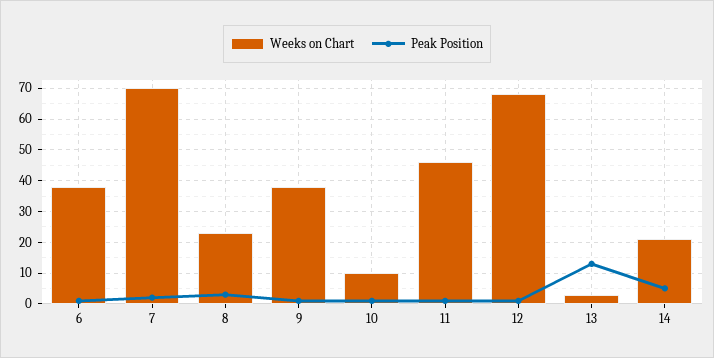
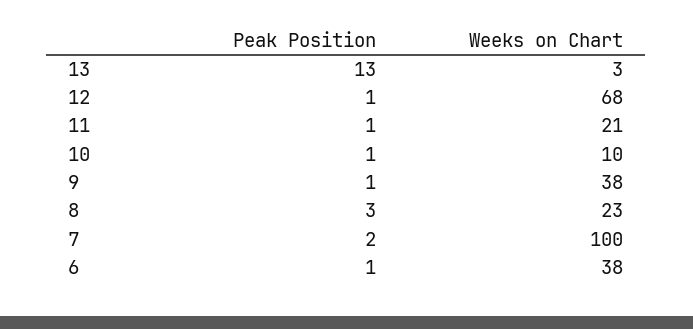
Weeks on Chart, 7: 70 -> 100
Weeks on Chart, 11: 45 -> 21
Weeks on Chart, 14: 20 -> none
Peak Position, 14: 5 -> none

